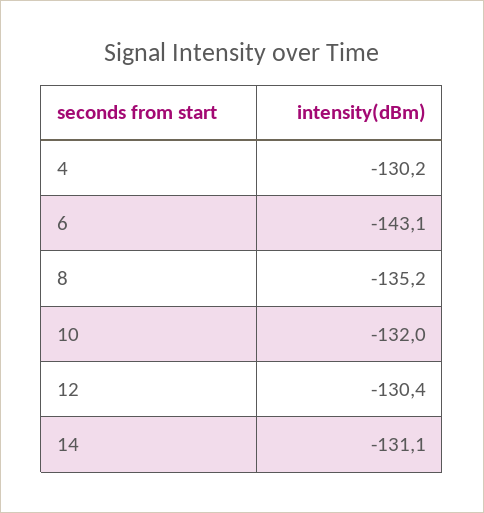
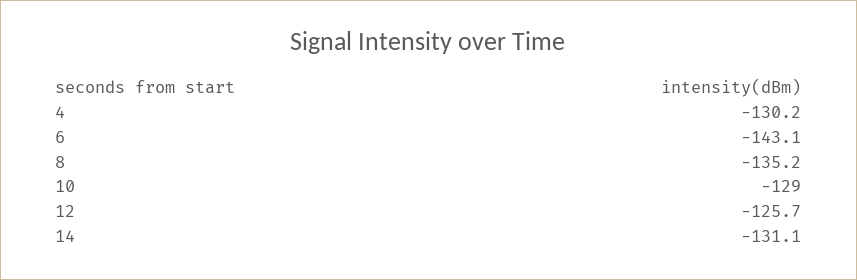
10: -132 -> -129
12: -130.4 -> -125.7

